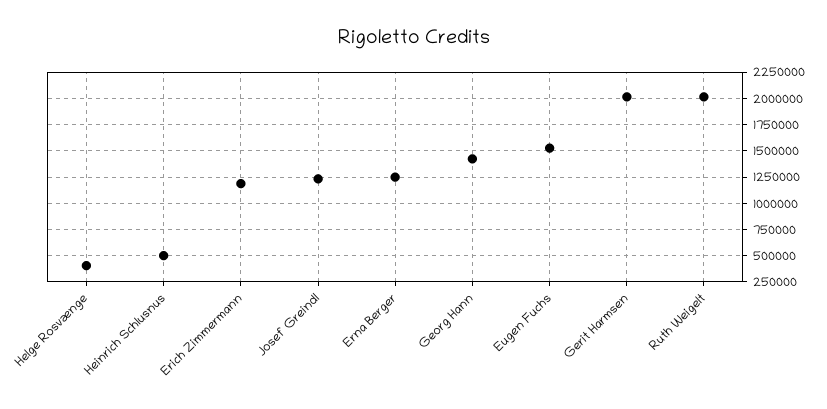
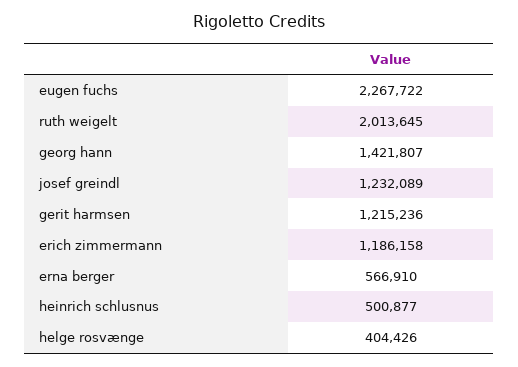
Erna Berger: 1250000 -> 566910
Eugen Fuchs: 1500000 -> 2267722
Gerit Harmsen: 2000000 -> 1215236

